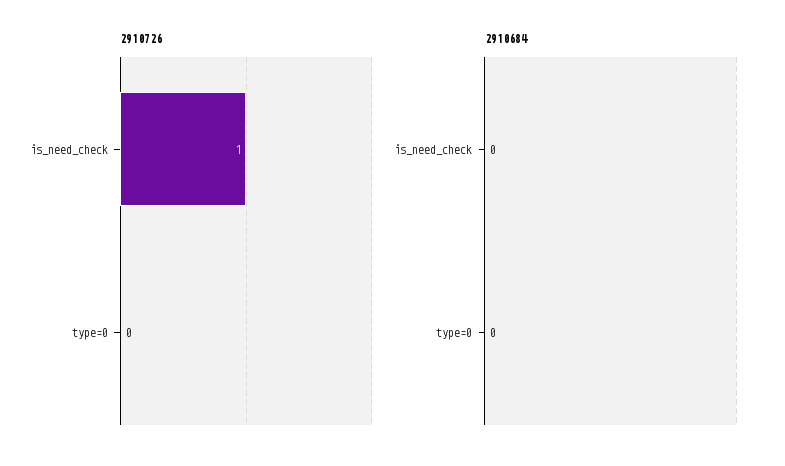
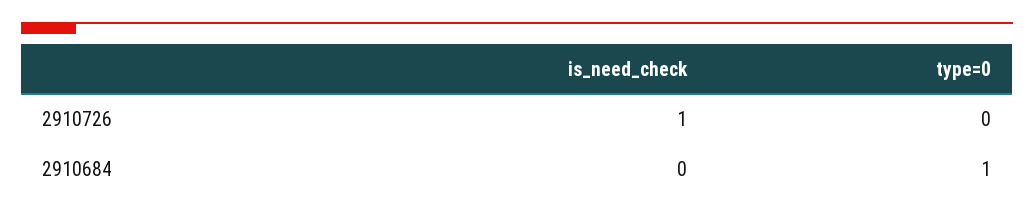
2910684, type=0: 0 -> 1

